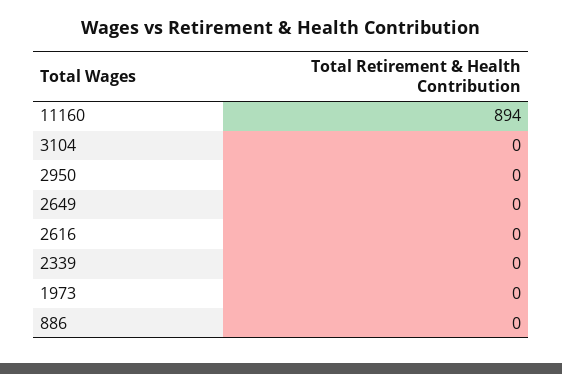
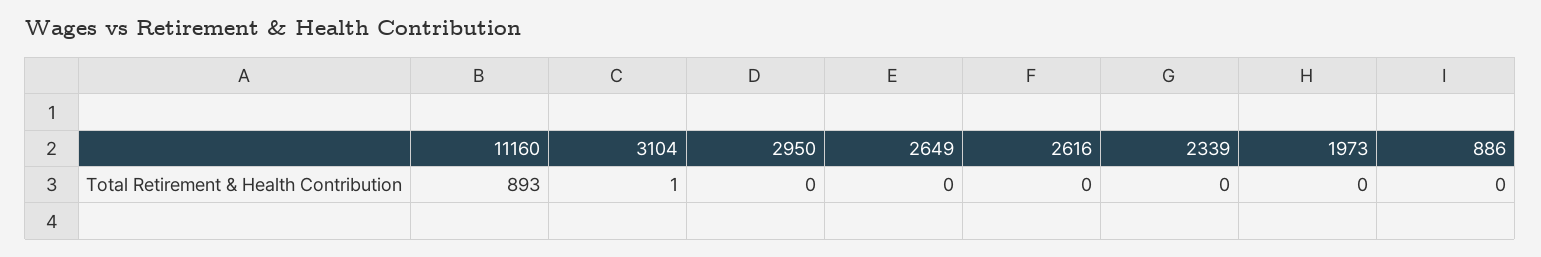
11160: 894 -> 893
3104: 0 -> 1

